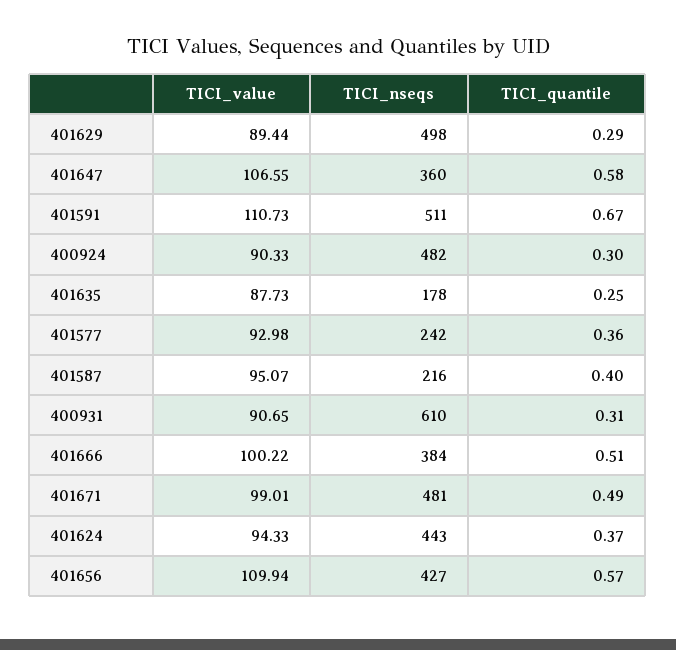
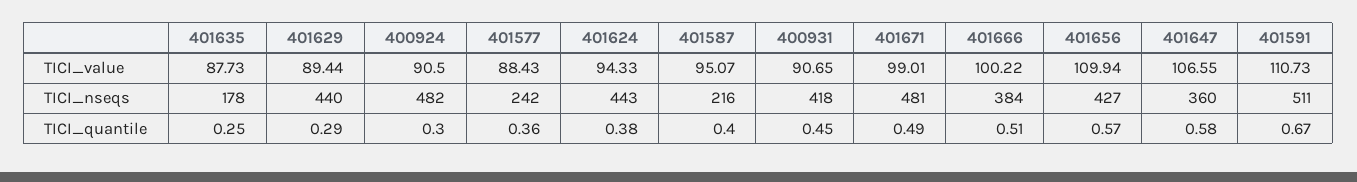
TICI_nseqs, 401629: 498 -> 440
TICI_value, 400924: 90.33 -> 90.5
TICI_value, 401577: 92.98 -> 88.43
TICI_nseqs, 400931: 610 -> 418
TICI_quantile, 400931: 0.31 -> 0.45
TICI_quantile, 401624: 0.37 -> 0.38

